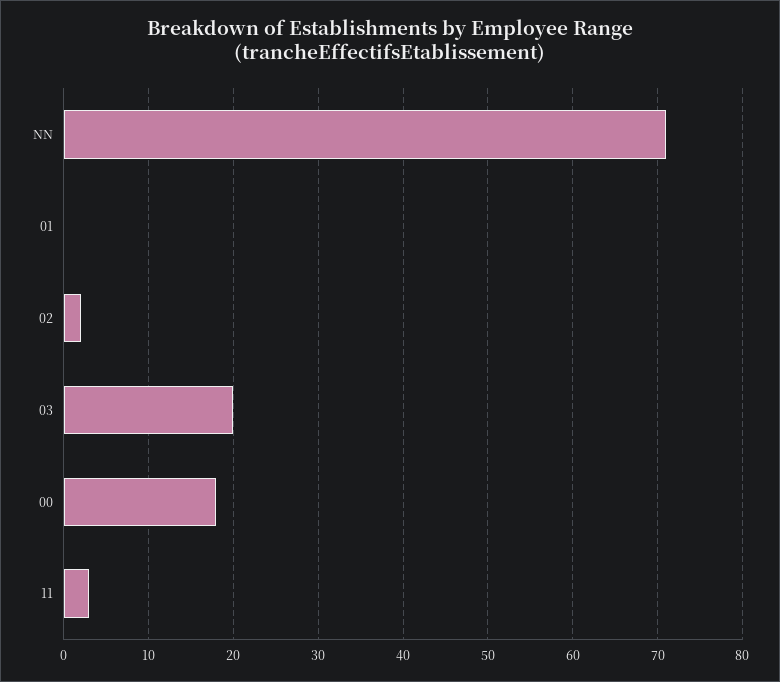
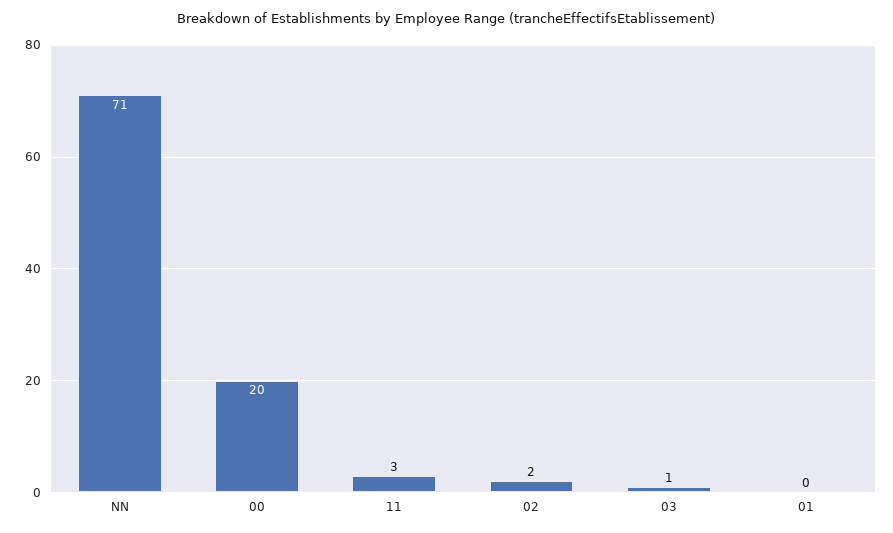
03: 20 -> 1
00: 18 -> 20

